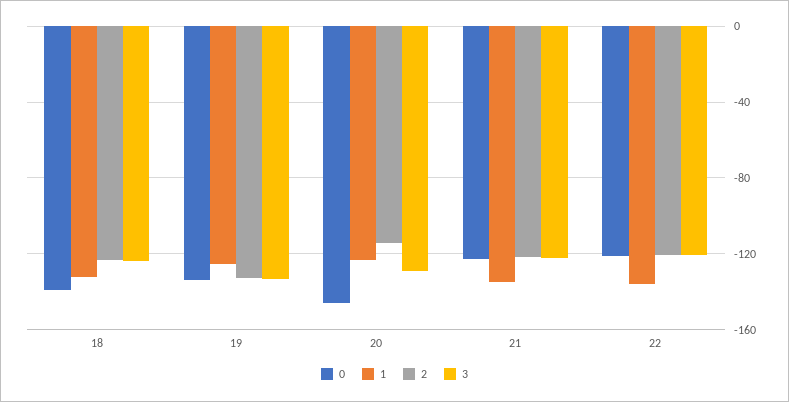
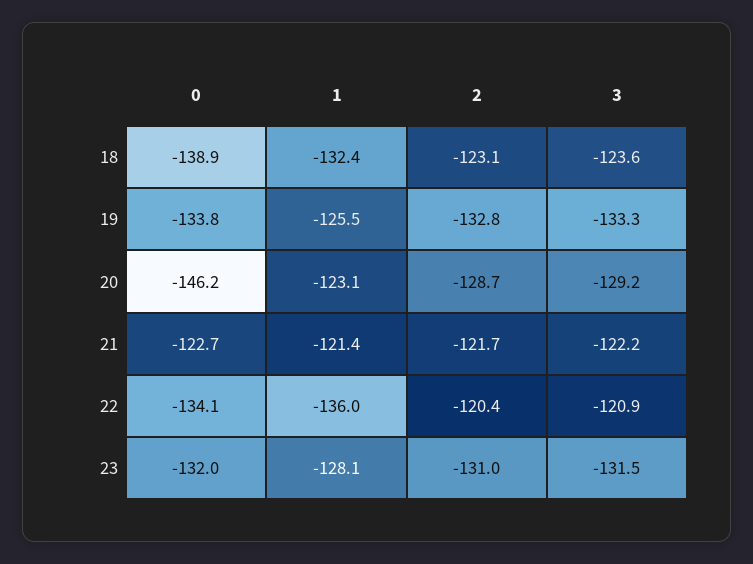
2, 20: -115 -> -128.7
1, 21: -135 -> -121.4
0, 22: -120 -> -134.1
0, 23: none -> -132
1, 23: none -> -128.1
2, 23: none -> -131
3, 23: none -> -131.5

